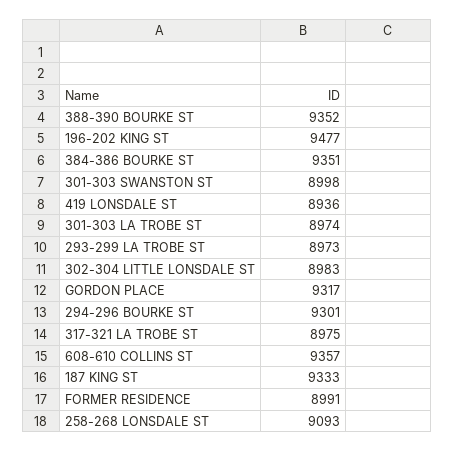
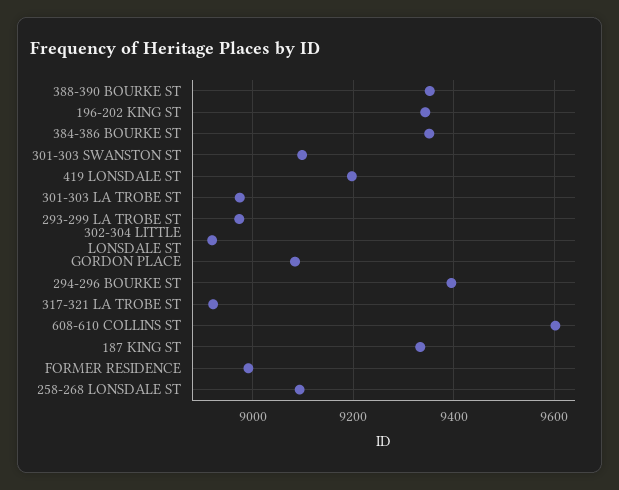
196-202 KING ST: 9477 -> 9340
301-303 SWANSTON ST: 8998 -> 9100
419 LONSDALE ST: 8936 -> 9200
302-304 LITTLE LONSDALE ST: 8983 -> 8920
GORDON PLACE: 9317 -> 9080
294-296 BOURKE ST: 9301 -> 9400
317-321 LA TROBE ST: 8975 -> 8920
608-610 COLLINS ST: 9357 -> 9600

